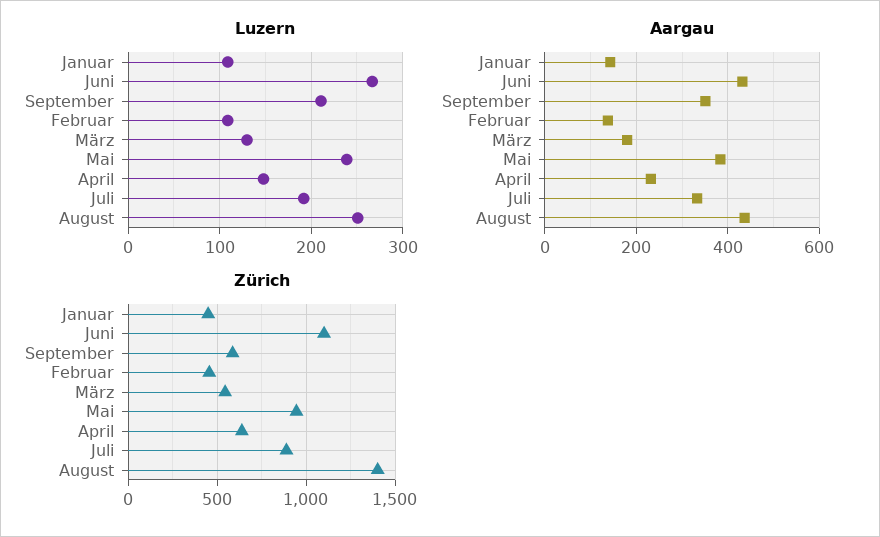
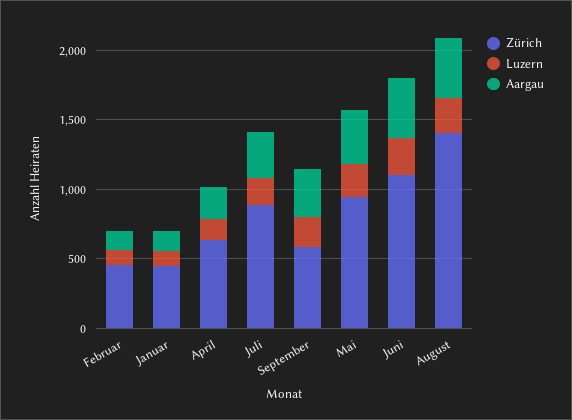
Luzern, März: 130 -> none
Aargau, März: 180 -> none
Zürich, März: 550 -> none

